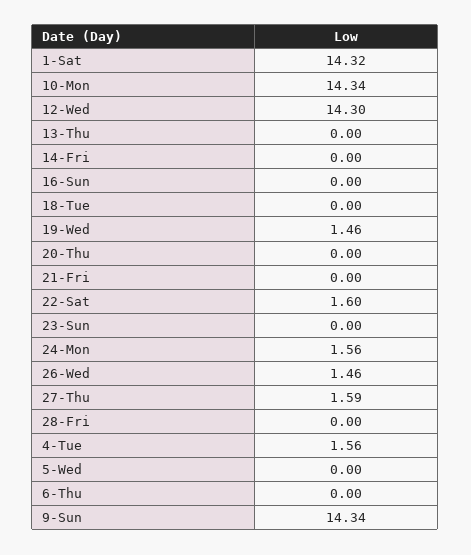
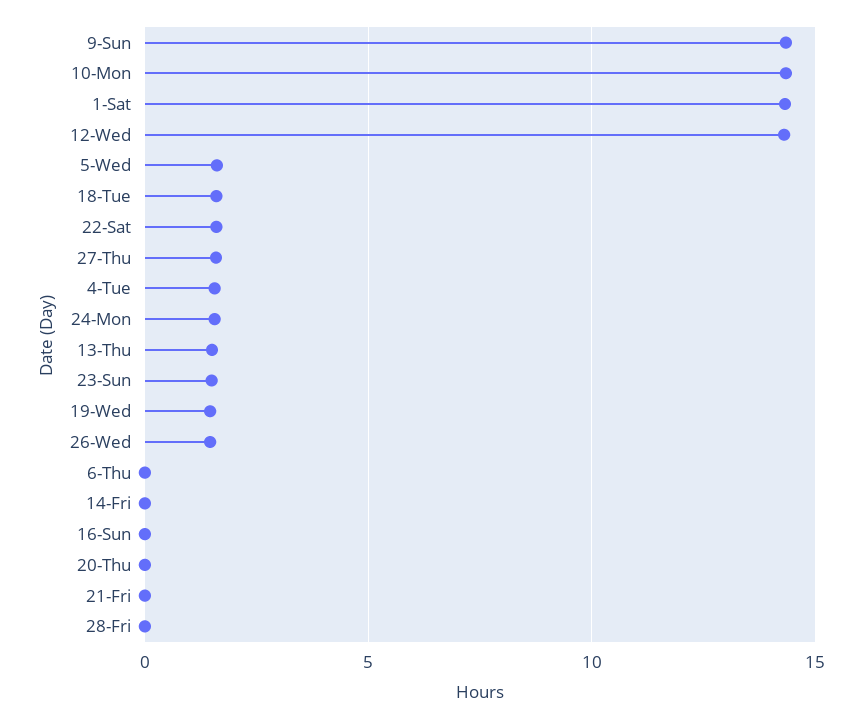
13-Thu: 0 -> 1.5
18-Tue: 0 -> 1.5
23-Sun: 0 -> 1.5
5-Wed: 0 -> 1.5

